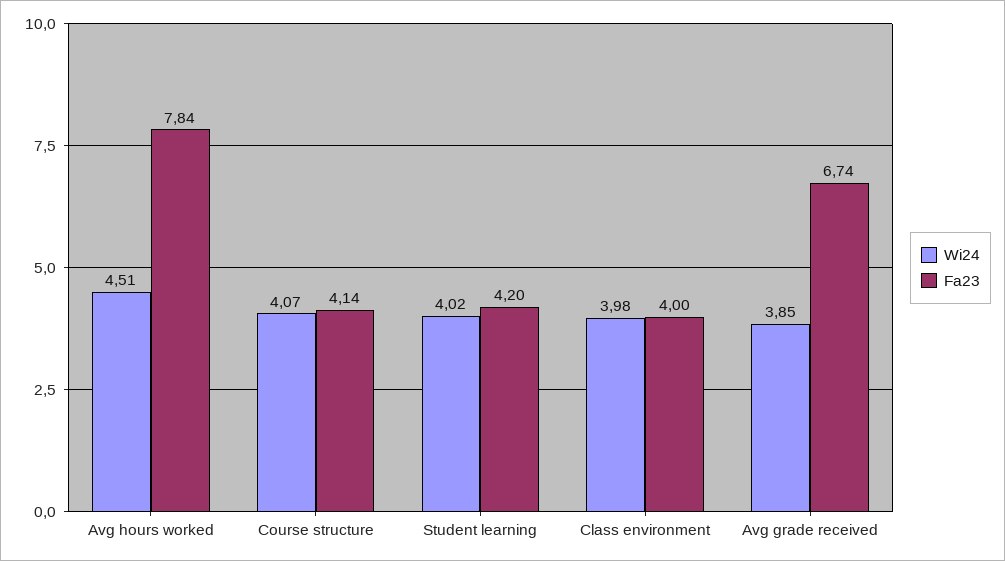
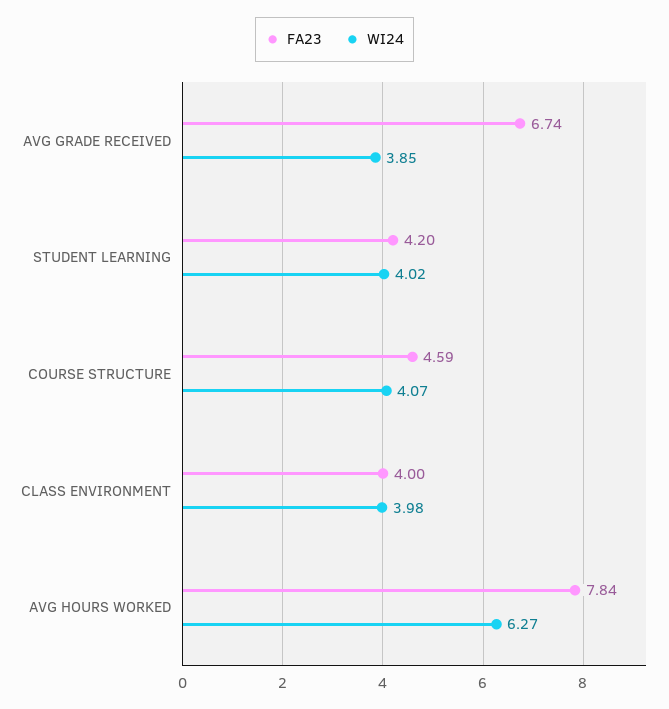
Wi24, Avg hours worked: 4.51 -> 6.27
Fa23, Course structure: 4.14 -> 4.59

